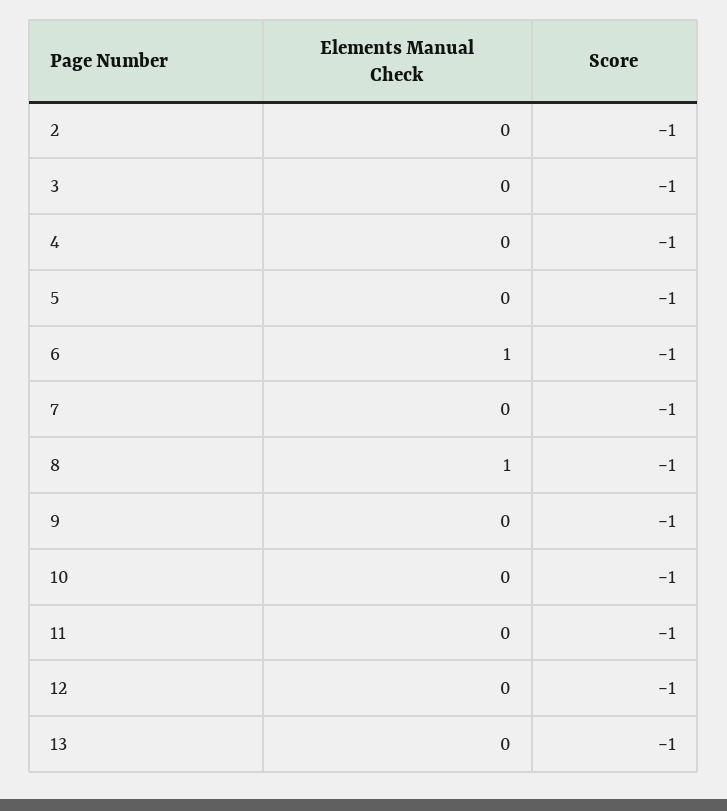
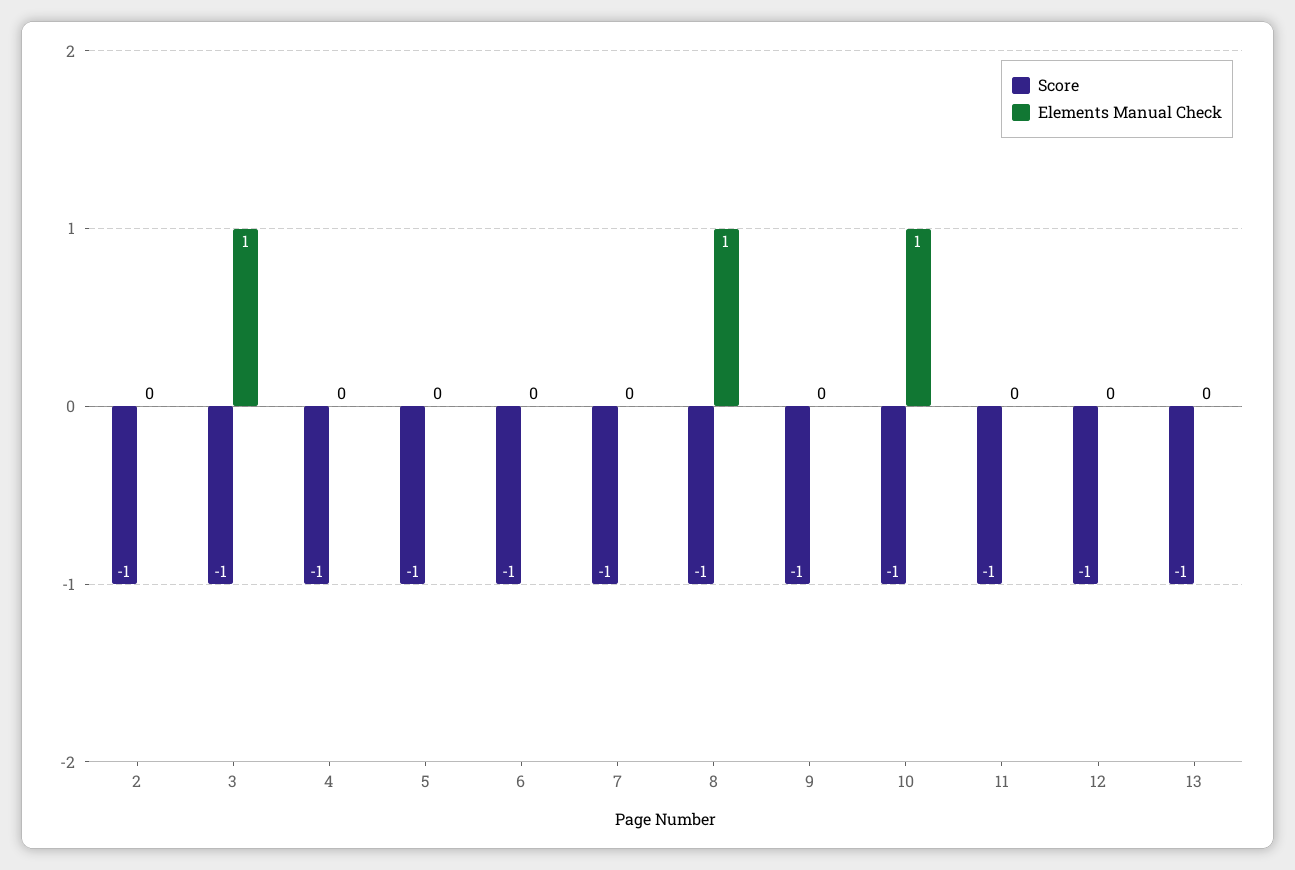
Elements Manual Check, 3: 0 -> 1
Elements Manual Check, 6: 1 -> 0
Elements Manual Check, 10: 0 -> 1

